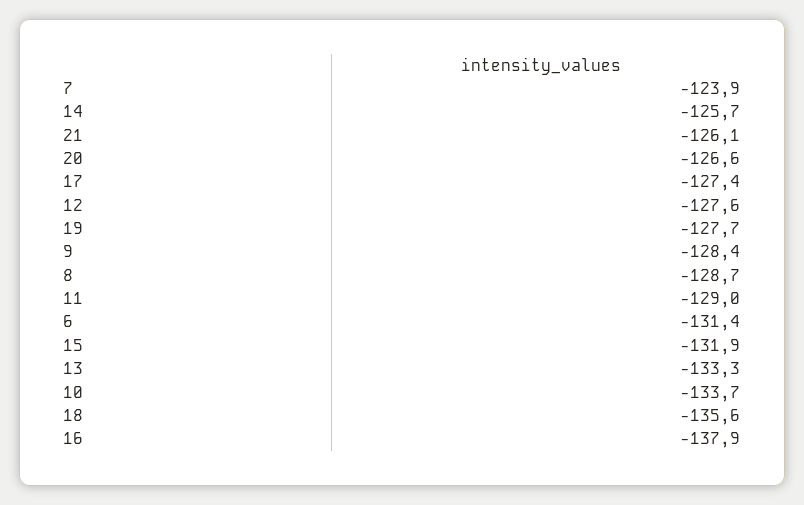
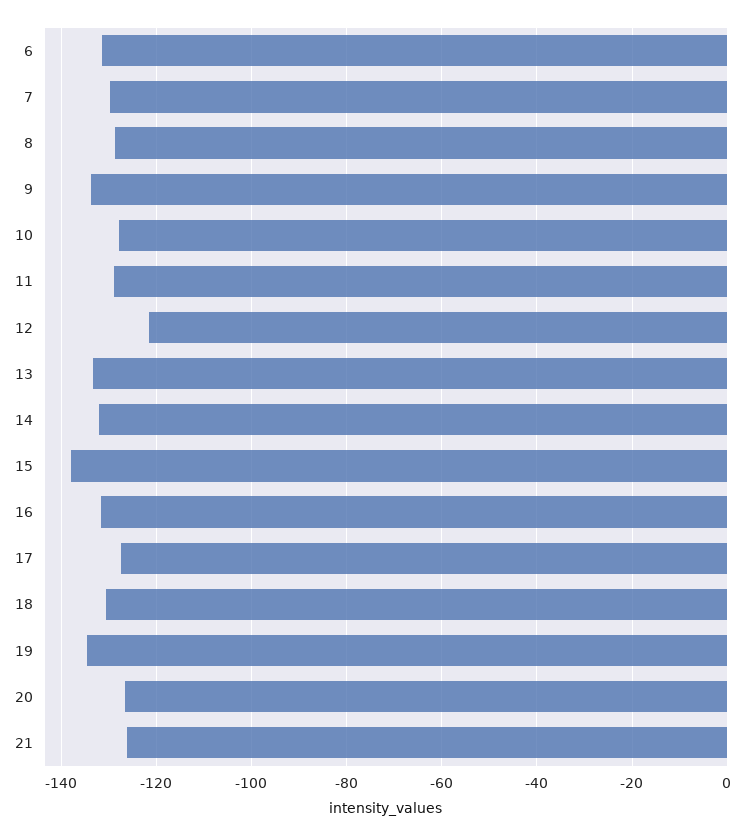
7: -123.9 -> -130
14: -125.7 -> -132
12: -127.6 -> -122
19: -127.7 -> -134
9: -128.4 -> -134
15: -131.9 -> -138
10: -133.7 -> -128
18: -135.6 -> -130
16: -137.9 -> -132

